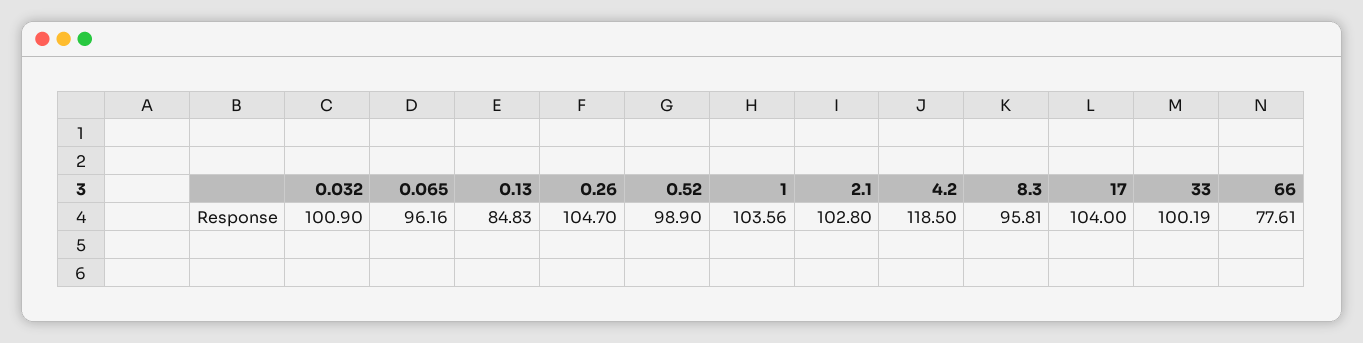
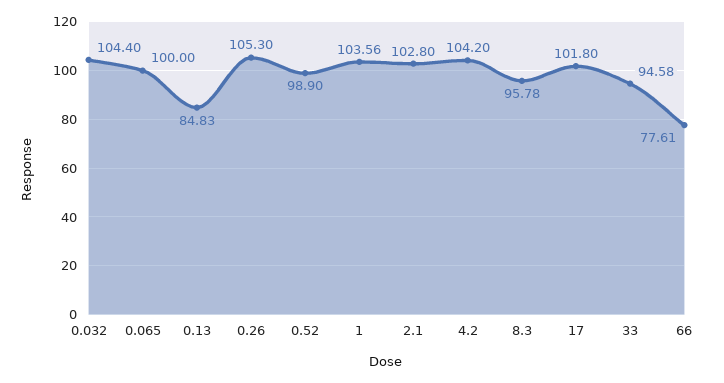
0.032: 100.9 -> 104.4
0.065: 96.16 -> 100
0.26: 104.7 -> 105.3
4.2: 118.5 -> 104.2
8.3: 95.81 -> 95.78
17: 104 -> 101.8
33: 100.19 -> 94.58

